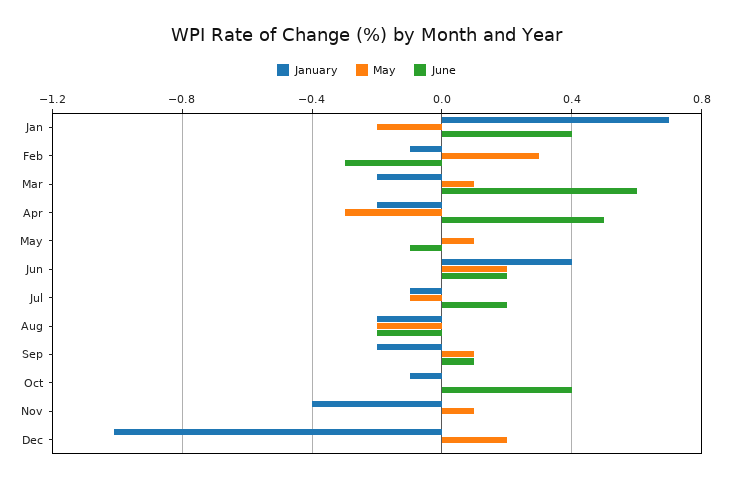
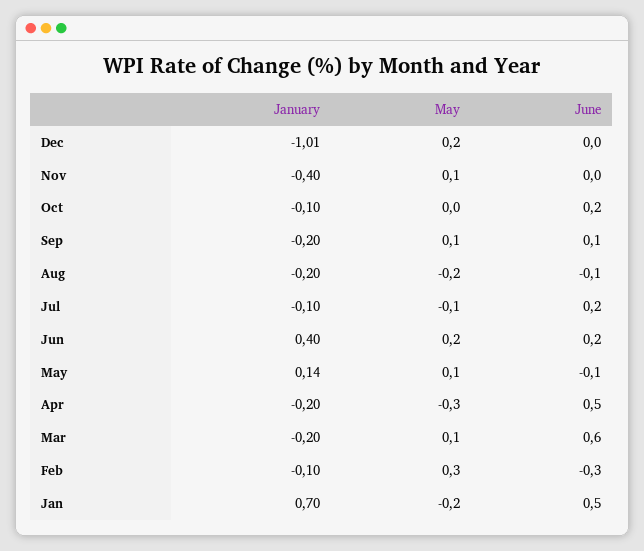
June, Jan: 0.4 -> 0.5
January, May: 0 -> 0.14
June, Aug: -0.2 -> -0.1
June, Oct: 0.4 -> 0.2

